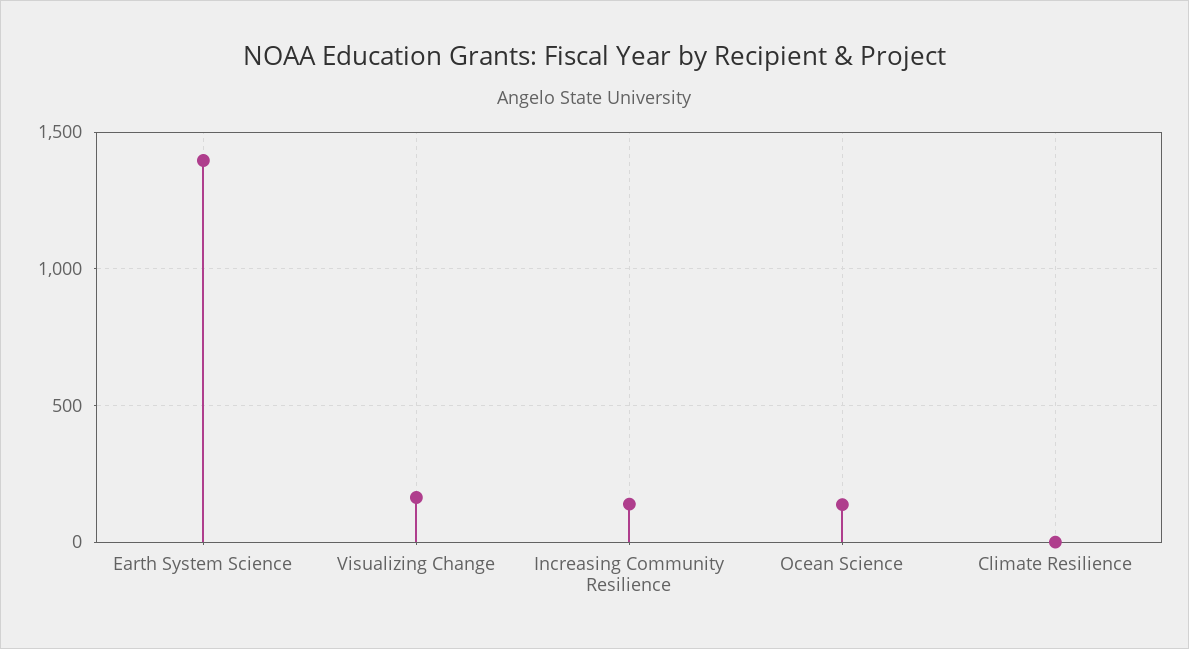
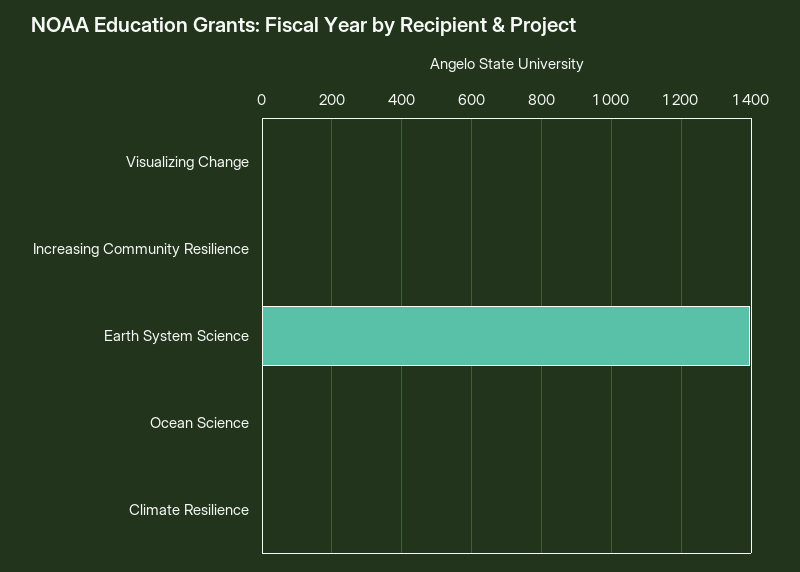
Visualizing Change: 150 -> 0
Increasing Community Resilience: 150 -> 0
Ocean Science: 150 -> 0

